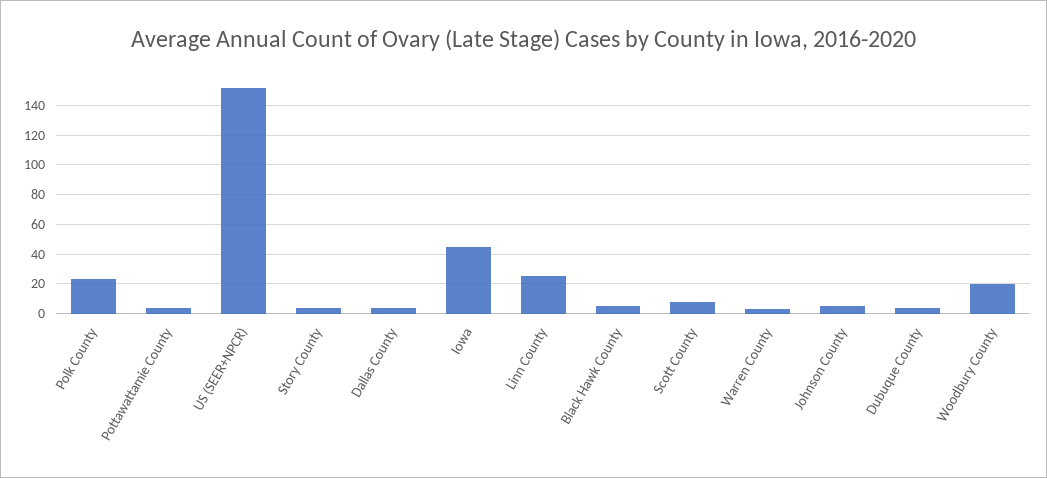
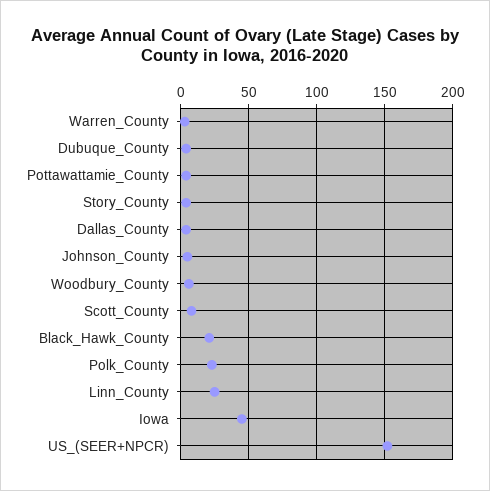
Black Hawk County: 5 -> 20
Woodbury County: 20 -> 5

